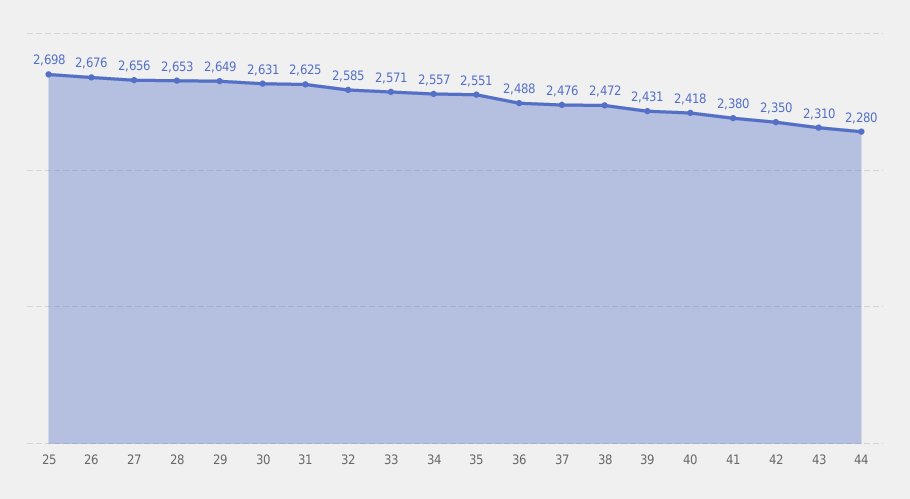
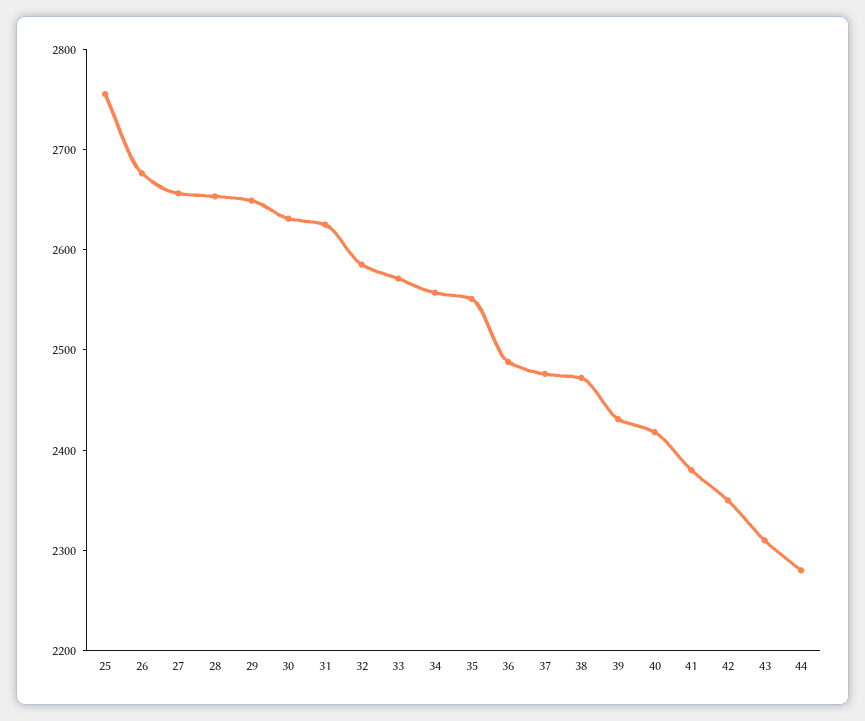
25: 2698 -> 2760

